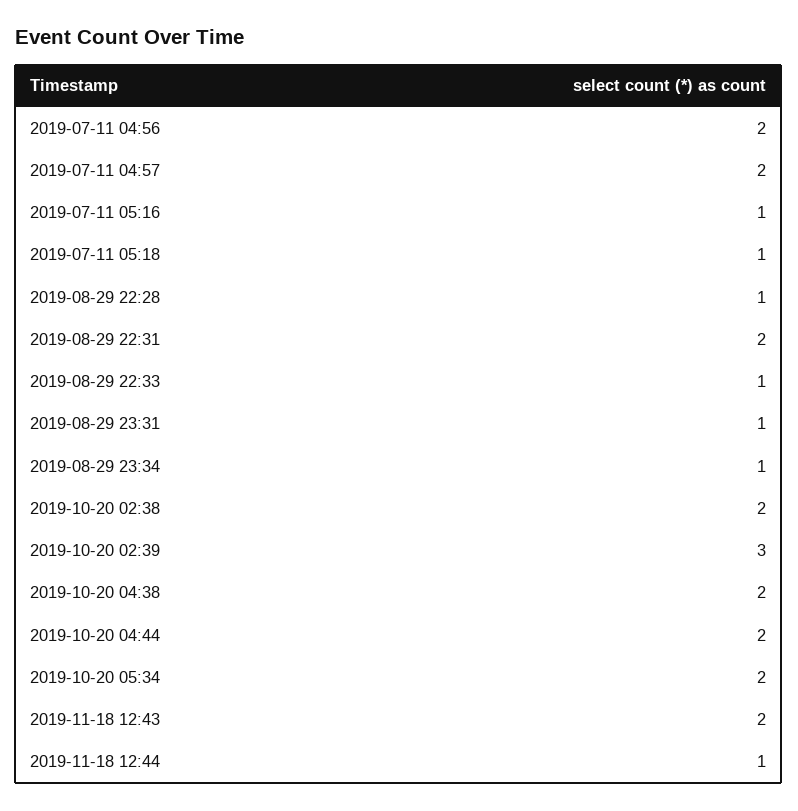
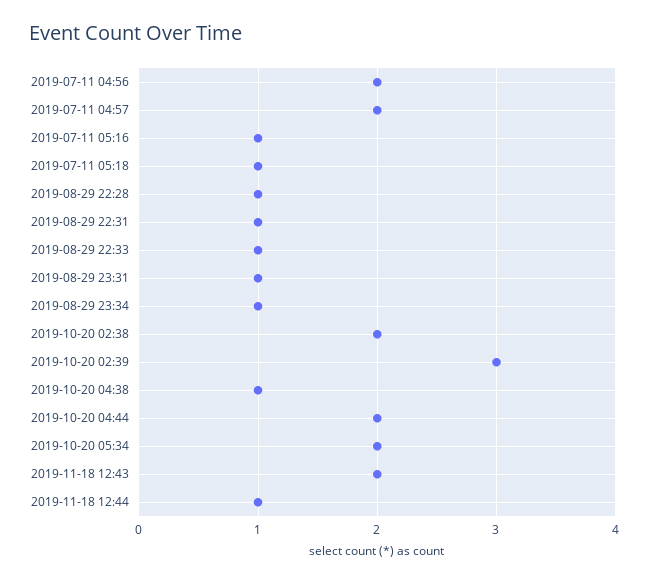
2019-08-29 22:31: 2 -> 1
2019-10-20 04:38: 2 -> 1

